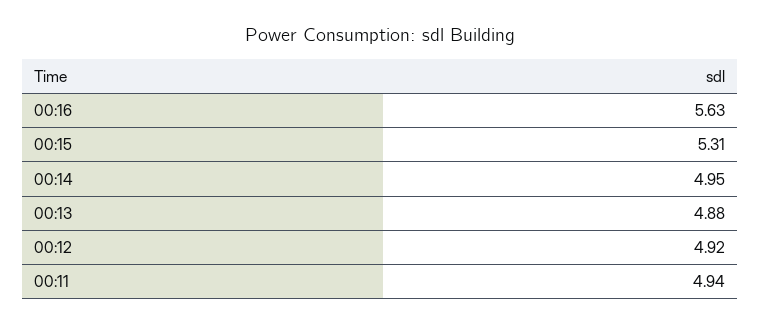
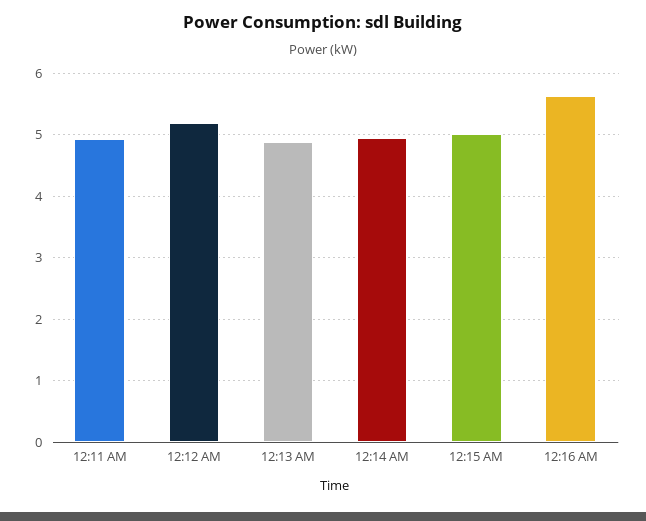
00:15: 5.31 -> 5
00:12: 4.92 -> 5.2

